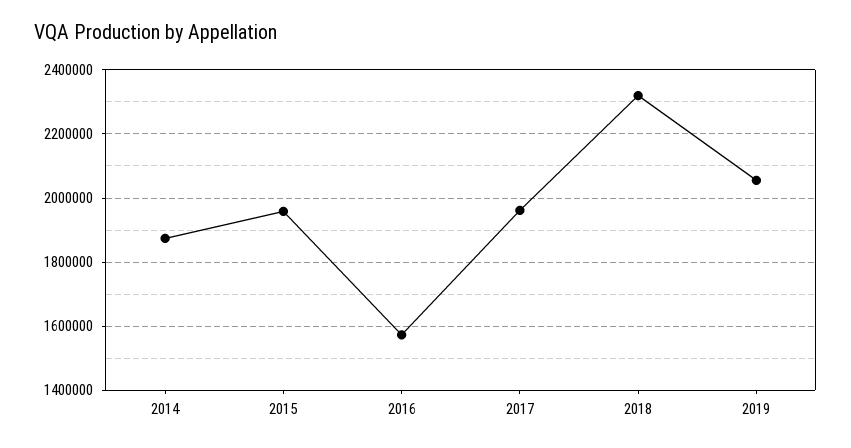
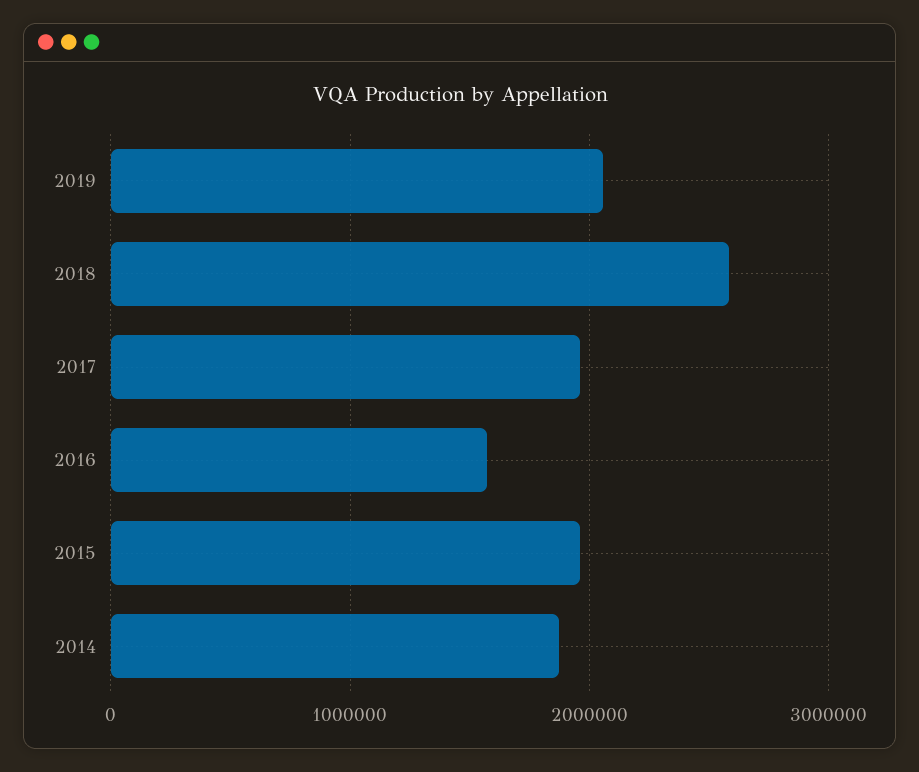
2018: 2320000 -> 2600000

